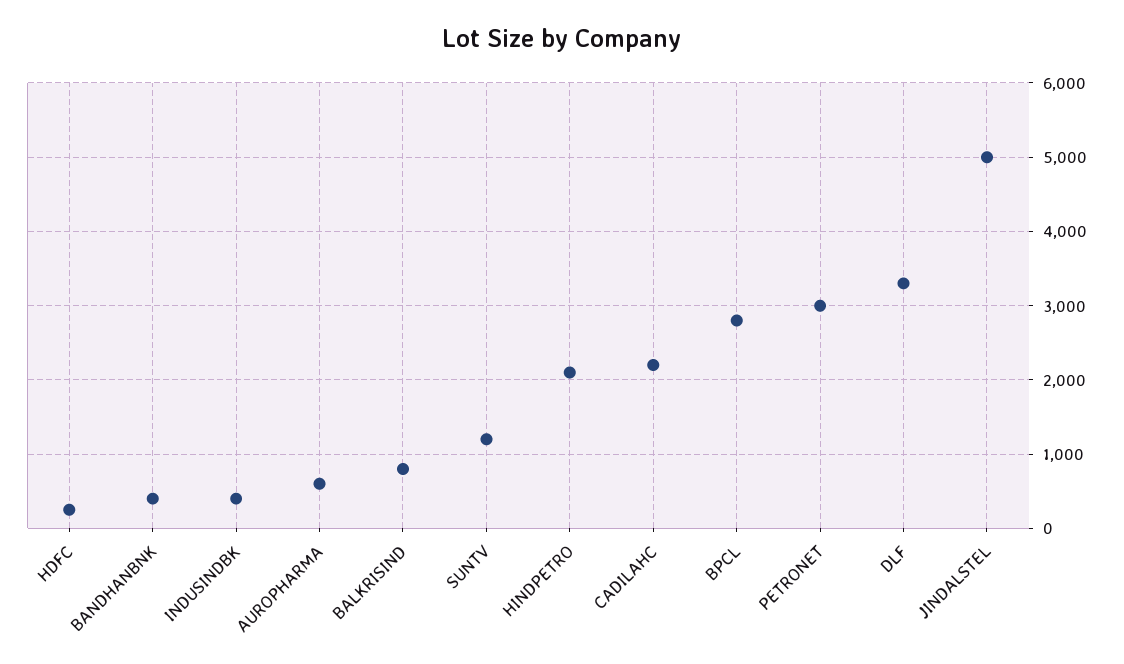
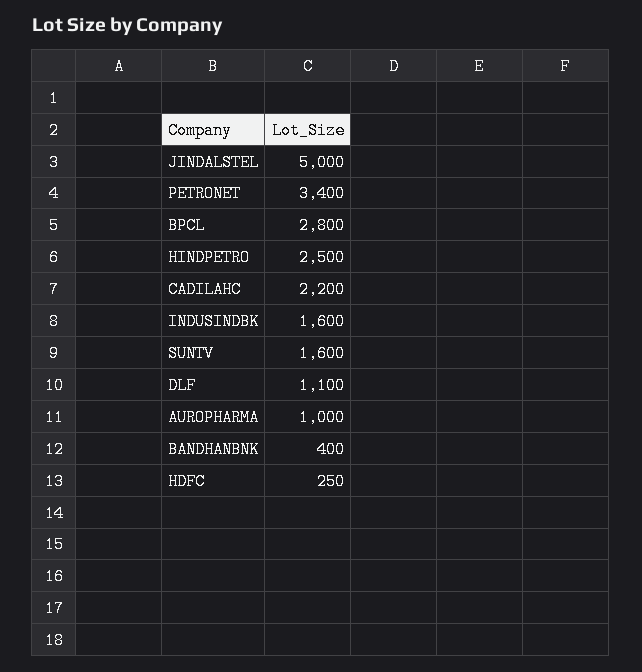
INDUSINDBK: 400 -> 1600
AUROPHARMA: 600 -> 1000
BALKRISIND: 800 -> none
SUNTV: 1200 -> 1600
HINDPETRO: 2100 -> 2500
PETRONET: 3000 -> 3400
DLF: 3300 -> 1100

